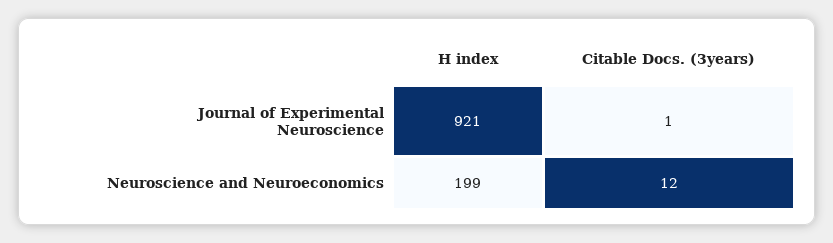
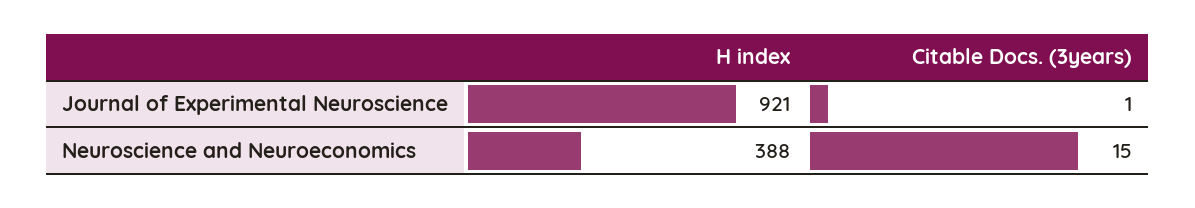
H index, Neuroscience and Neuroeconomics: 199 -> 388
Citable Docs. (3years), Neuroscience and Neuroeconomics: 12 -> 15

